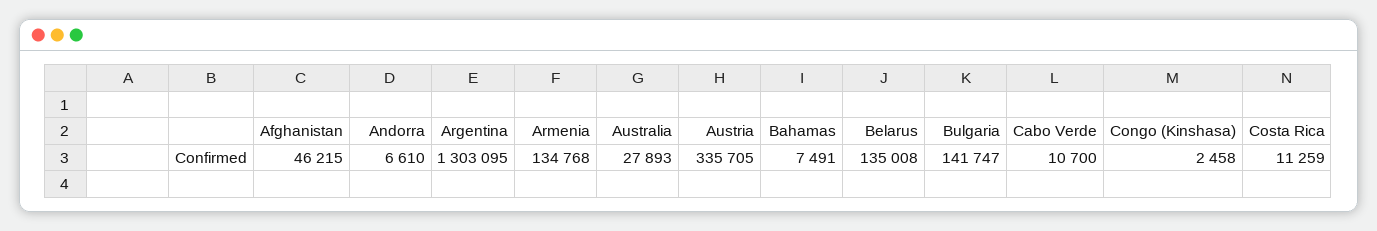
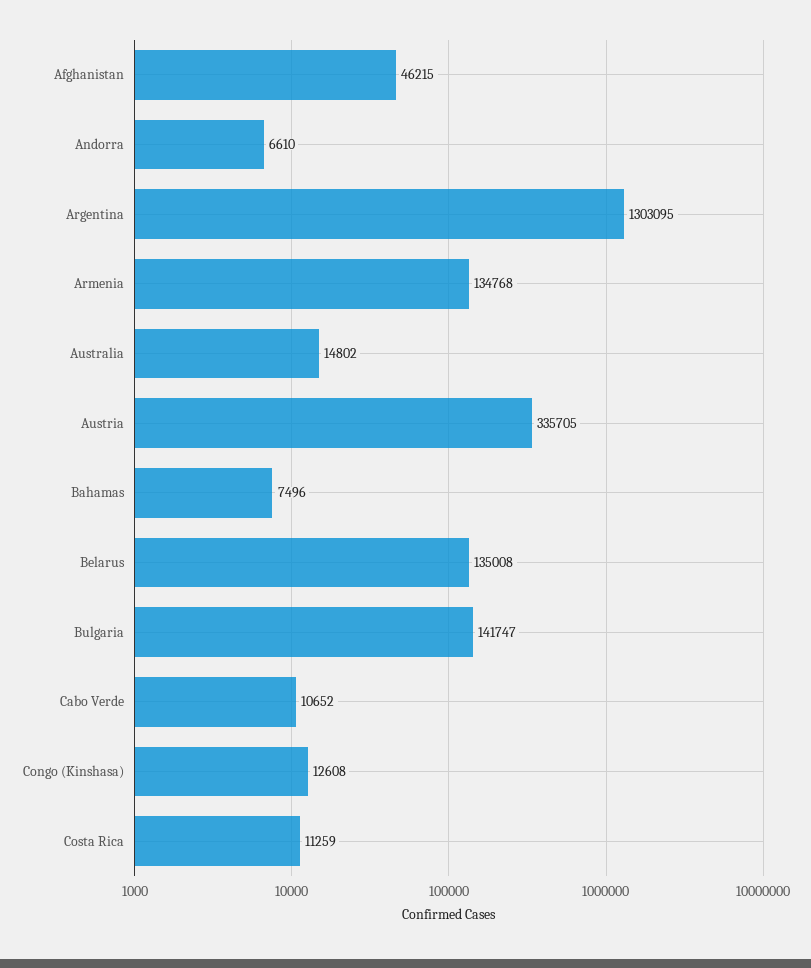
Australia: 27893 -> 14802
Bahamas: 7491 -> 7496
Cabo Verde: 10700 -> 10652
Congo (Kinshasa): 2458 -> 12608

